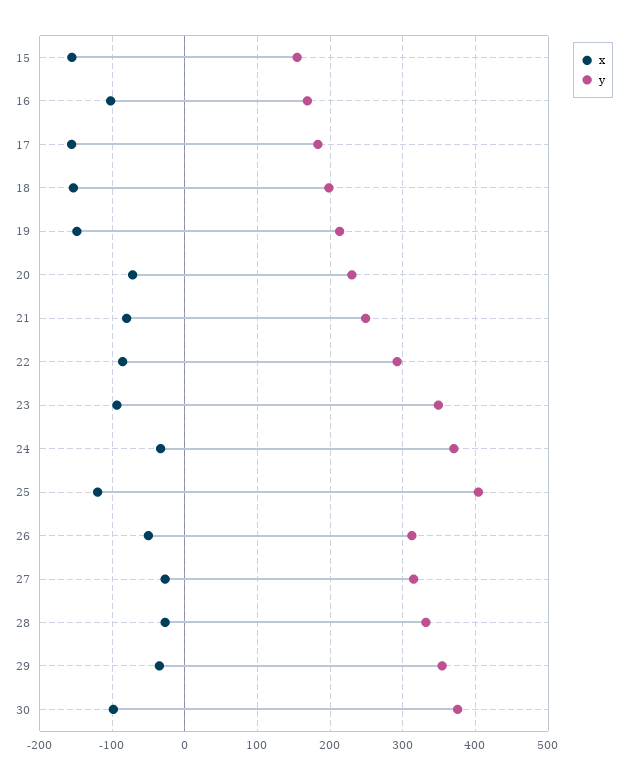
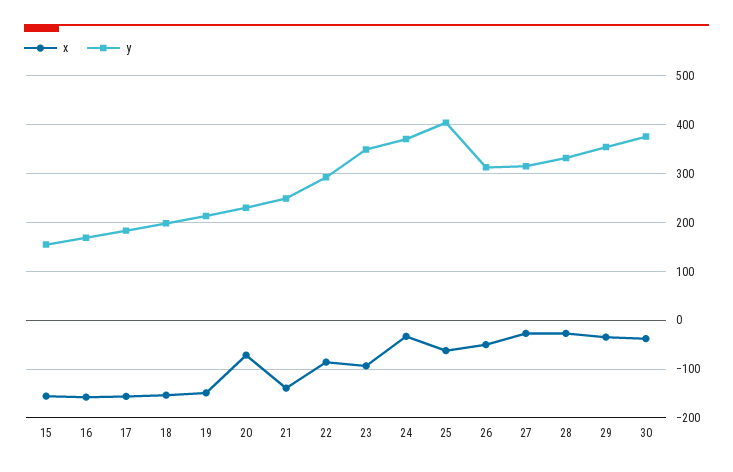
x, 16: -100 -> -160
x, 21: -80 -> -140
x, 25: -120 -> -60
x, 30: -100 -> -40

